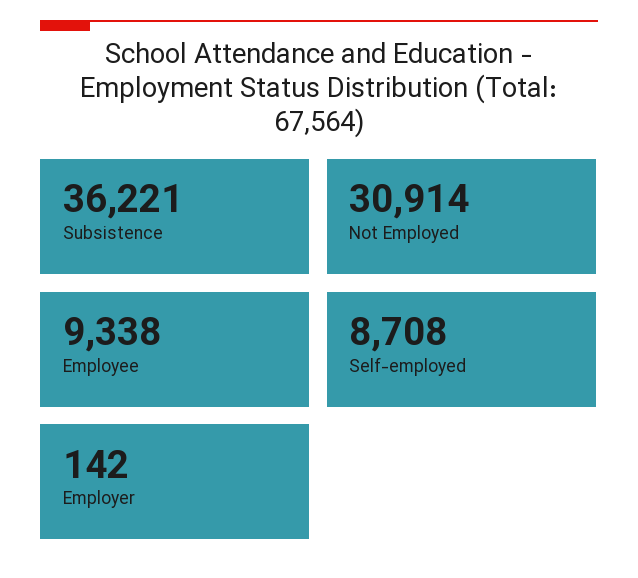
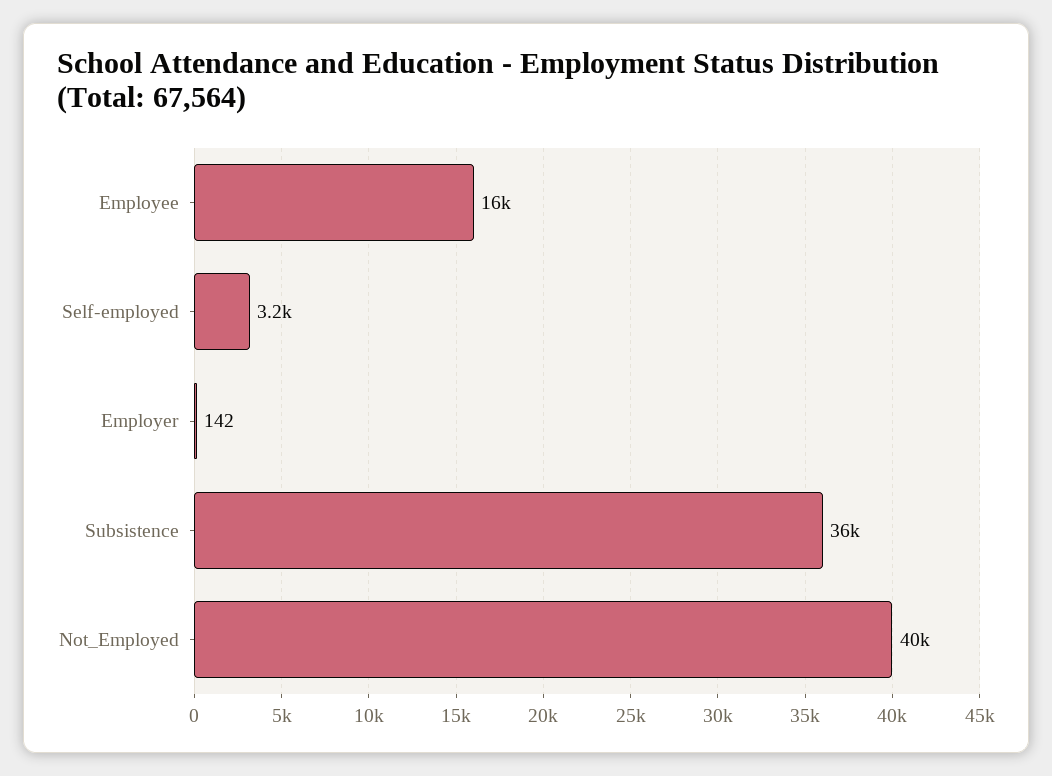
Not Employed: 30914 -> 40000
Employee: 9338 -> 16000
Self-employed: 8708 -> 3200

